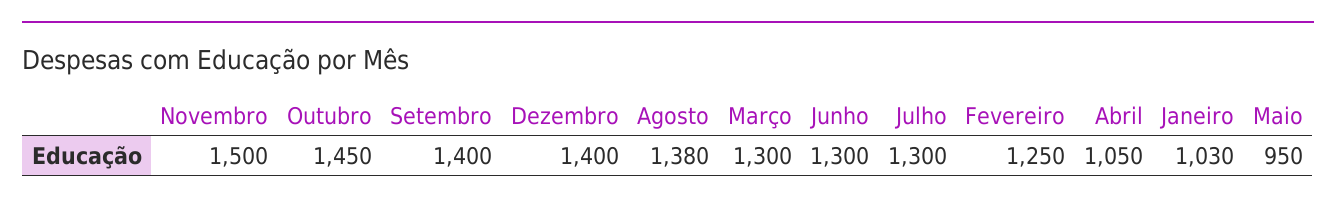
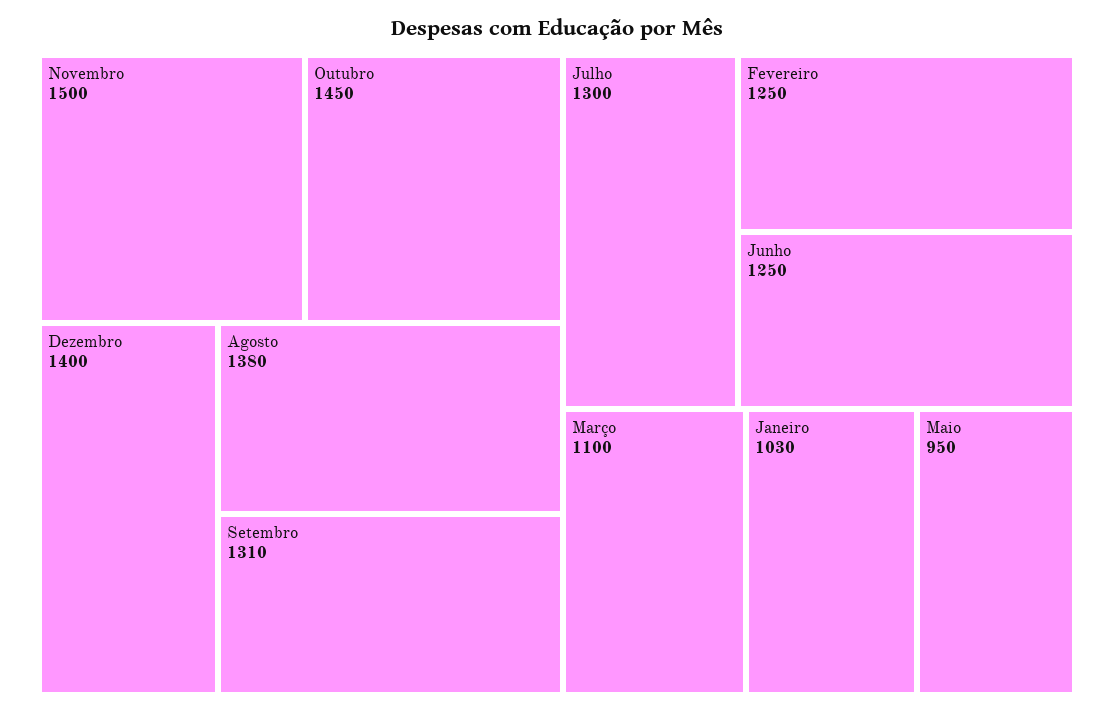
Setembro: 1400 -> 1310
Março: 1300 -> 1100
Junho: 1300 -> 1250
Abril: 1050 -> none

